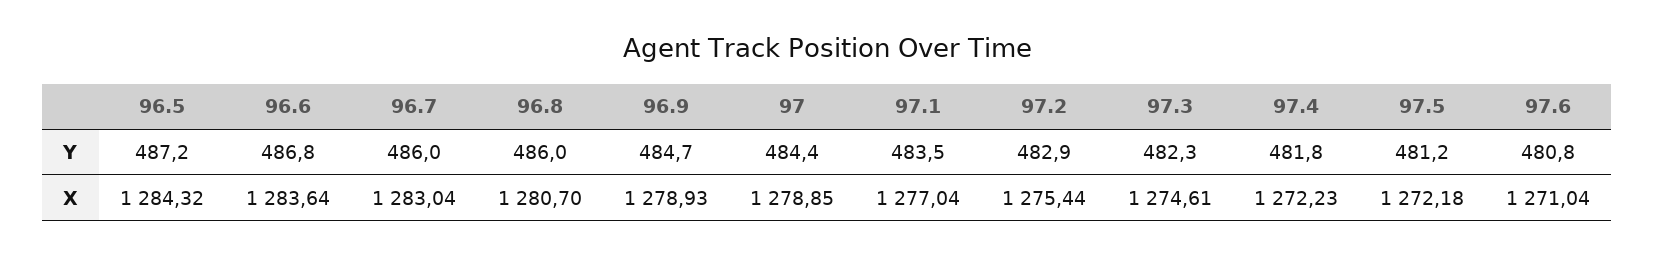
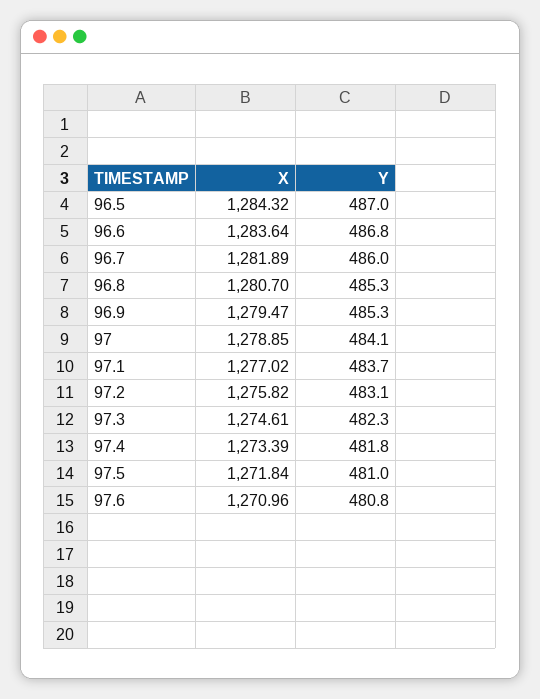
96.5, Y: 487.2 -> 487
96.8, Y: 486 -> 485.3
96.9, Y: 484.7 -> 485.3
97, Y: 484.4 -> 484.1
97.1, Y: 483.5 -> 483.7
97.2, Y: 482.9 -> 483.1
97.5, Y: 481.2 -> 481
96.7, X: 1283.04 -> 1281.89
96.9, X: 1278.93 -> 1279.47
97.1, X: 1277.04 -> 1277.02
97.2, X: 1275.44 -> 1275.82
97.4, X: 1272.23 -> 1273.39
97.5, X: 1272.18 -> 1271.84
97.6, X: 1271.04 -> 1270.96

